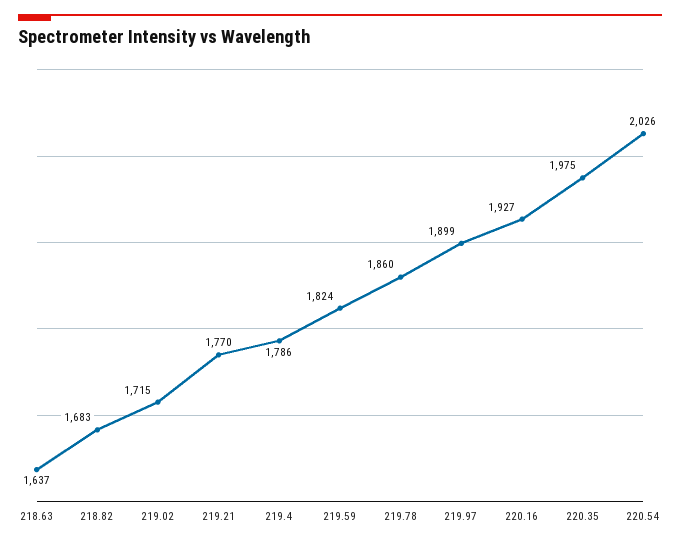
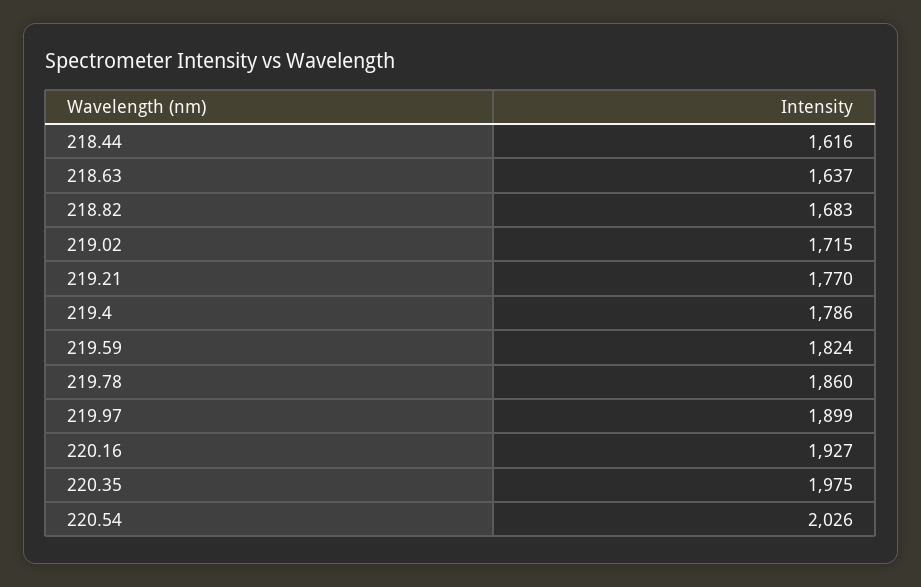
218.44: none -> 1616

